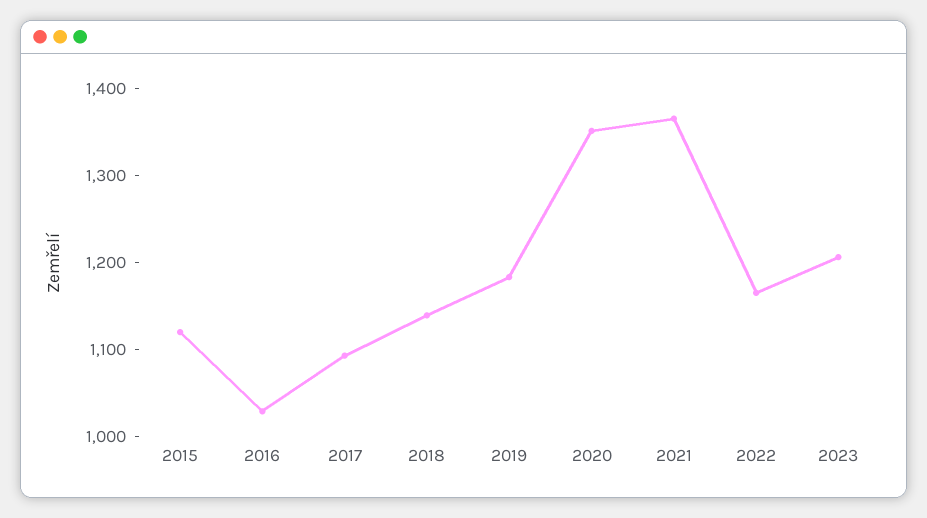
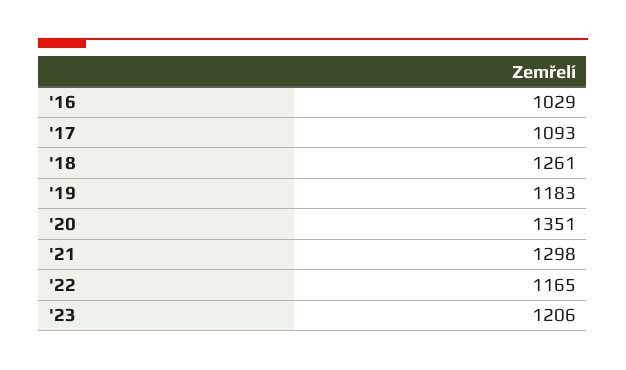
2015: 1120 -> none
2018: 1140 -> 1261
2021: 1360 -> 1298

